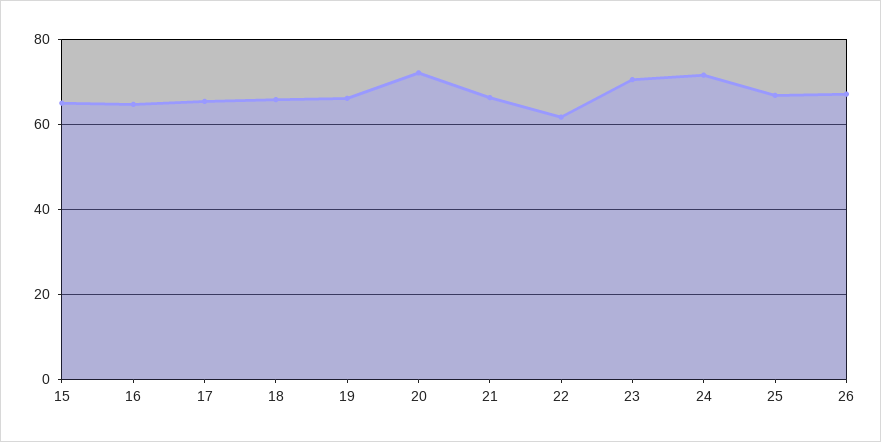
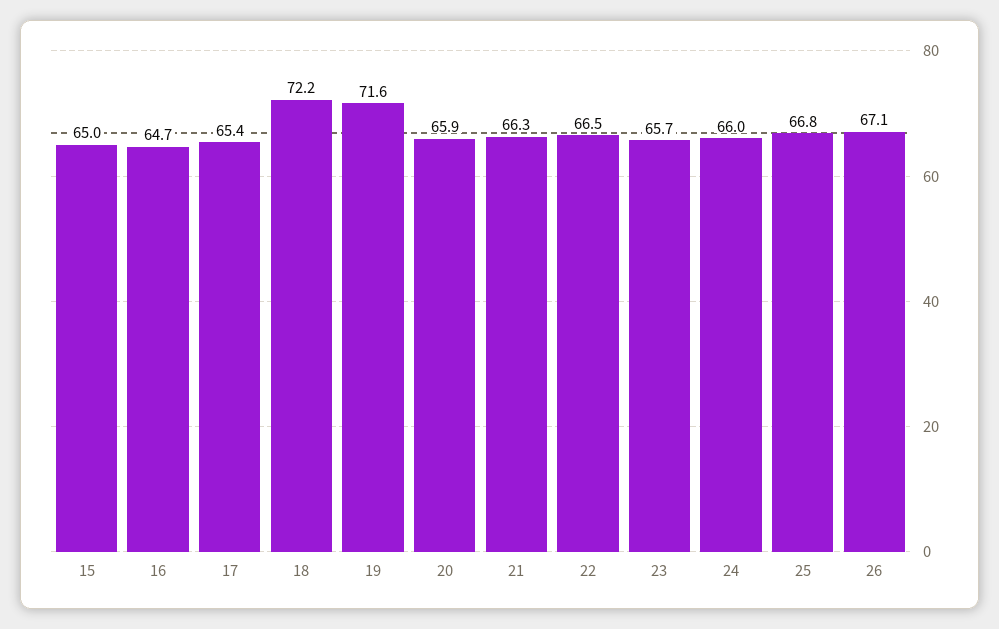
18: 66 -> 72.2
19: 66 -> 71.6
20: 72 -> 65.9
22: 62 -> 66.5
23: 70 -> 65.7
24: 72 -> 66

